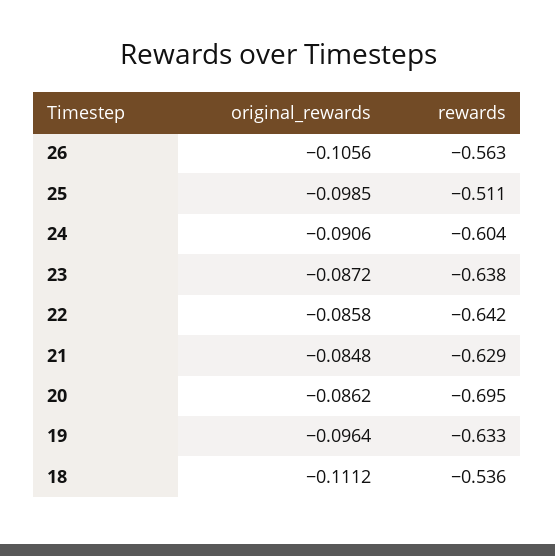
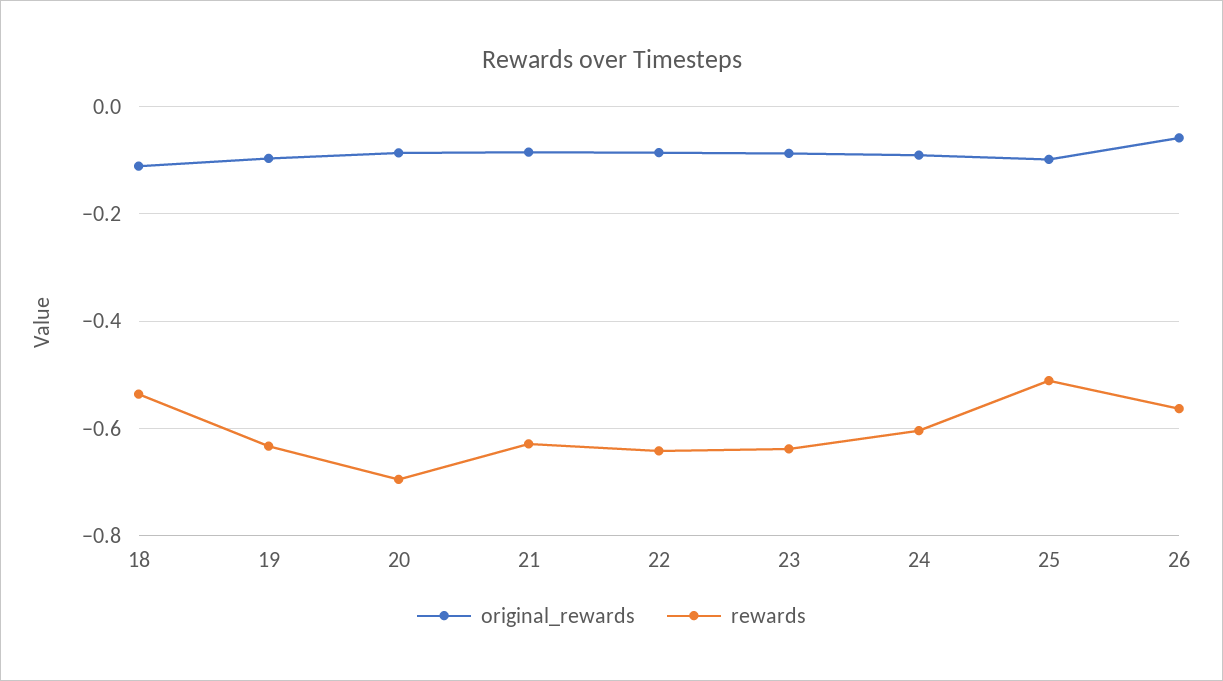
original_rewards, 26: -0.1056 -> -0.06

